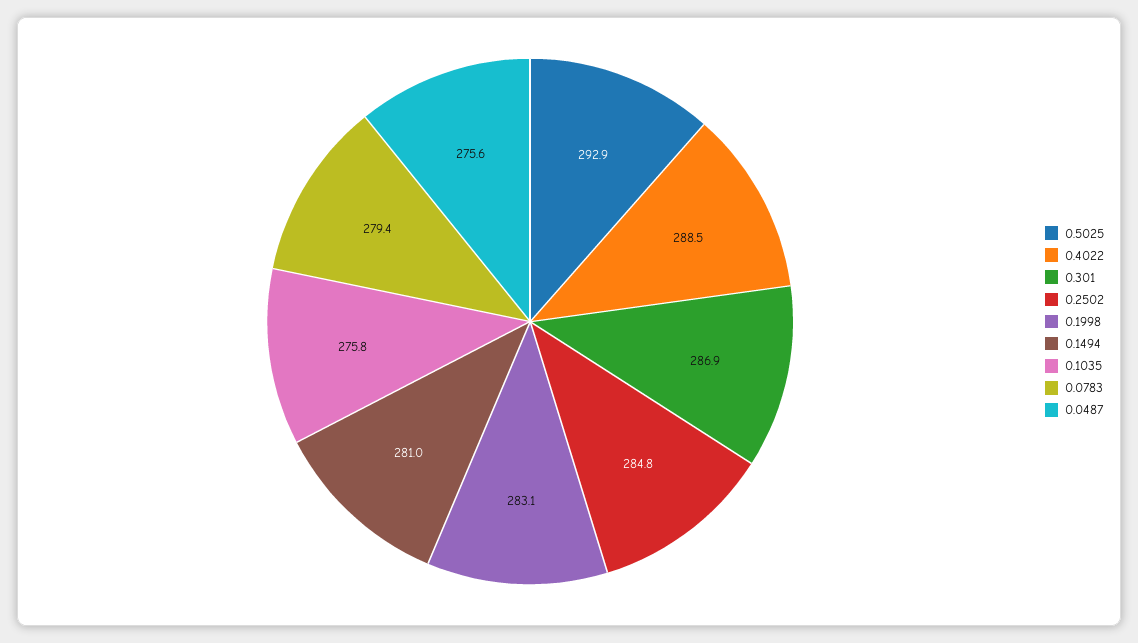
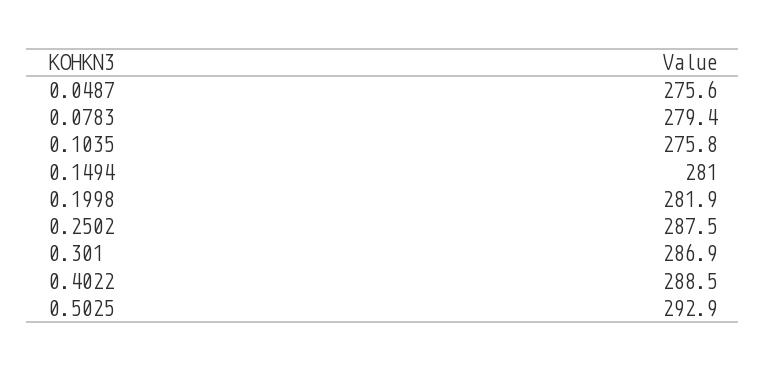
0.2502: 284.8 -> 287.5
0.1998: 283.1 -> 281.9

